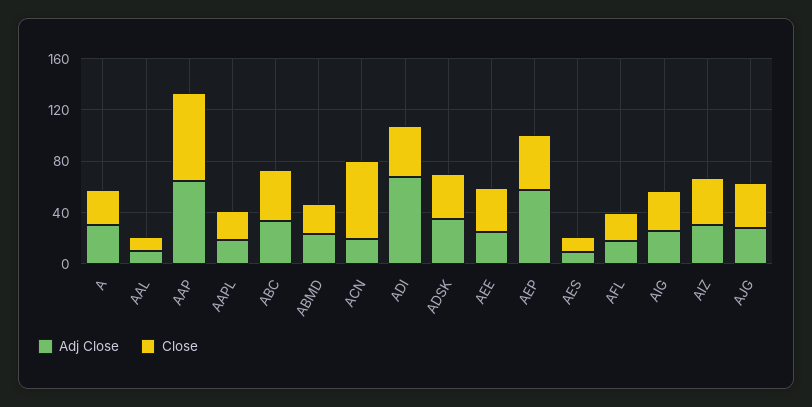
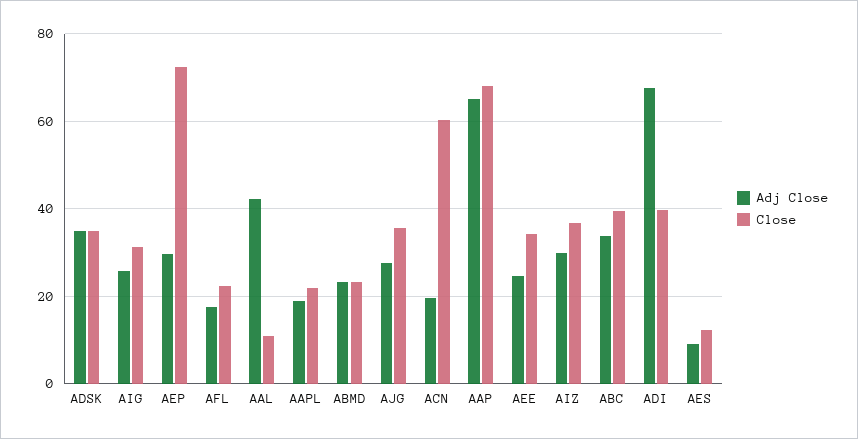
Adj Close, A: 30 -> none
Close, A: 30 -> none
Adj Close, AAL: 10 -> 42
Adj Close, AEP: 60 -> 30
Close, AEP: 40 -> 72

